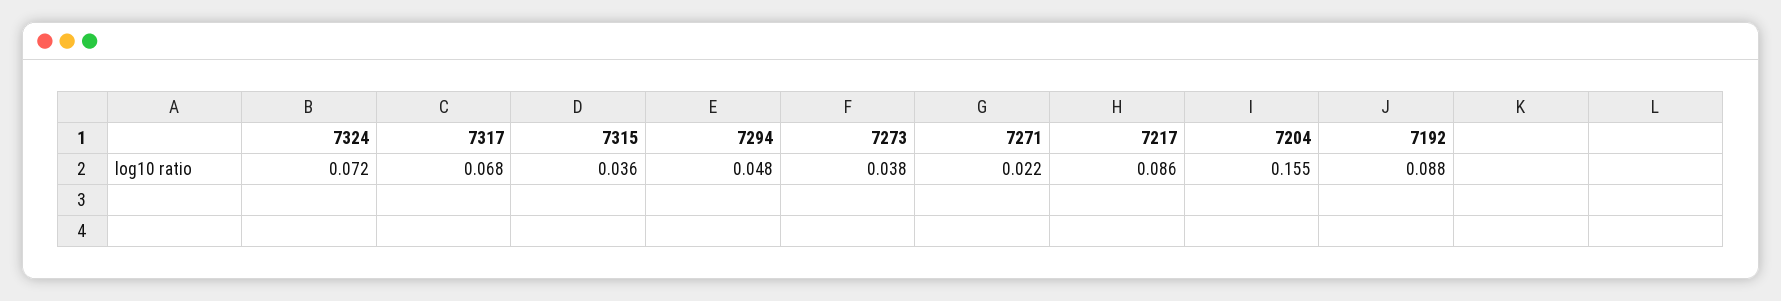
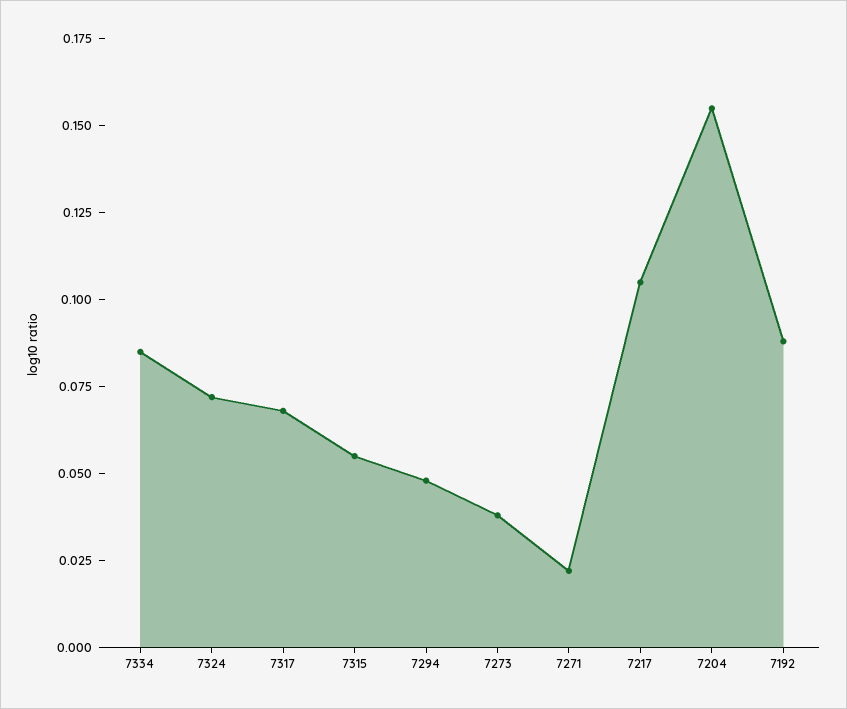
7315: 0.036 -> 0.055
7217: 0.086 -> 0.105
7334: none -> 0.085

